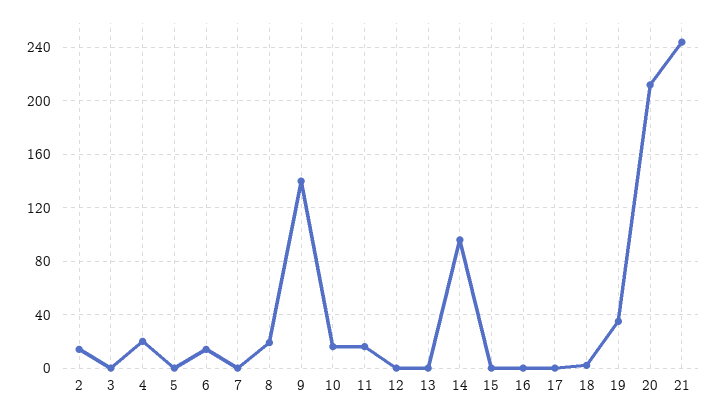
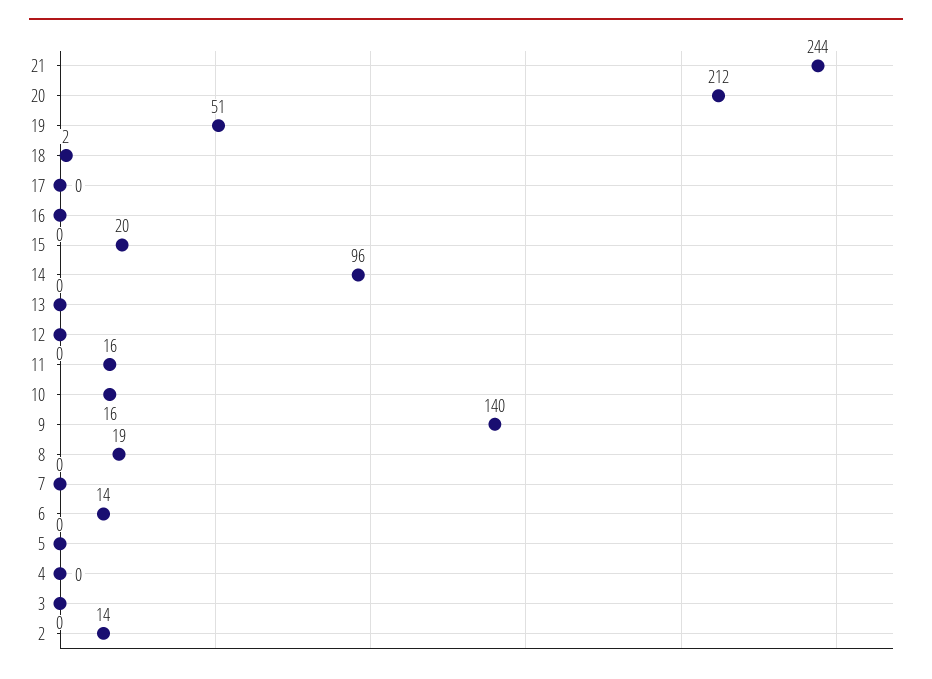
4: 20 -> 0
15: 0 -> 20
19: 35 -> 51

